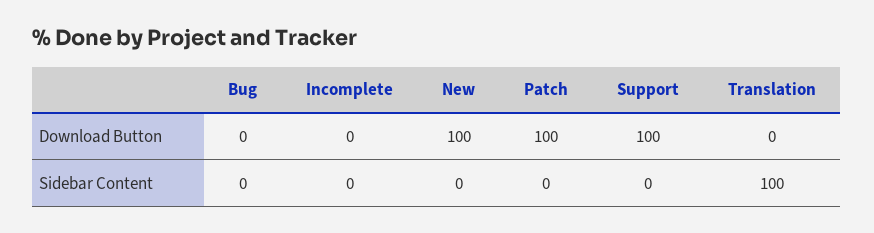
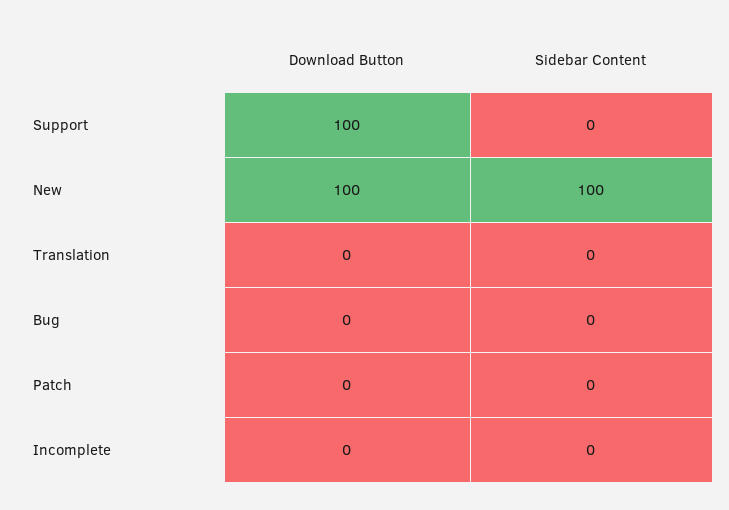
Patch, Download Button: 100 -> 0
New, Sidebar Content: 0 -> 100
Translation, Sidebar Content: 100 -> 0

